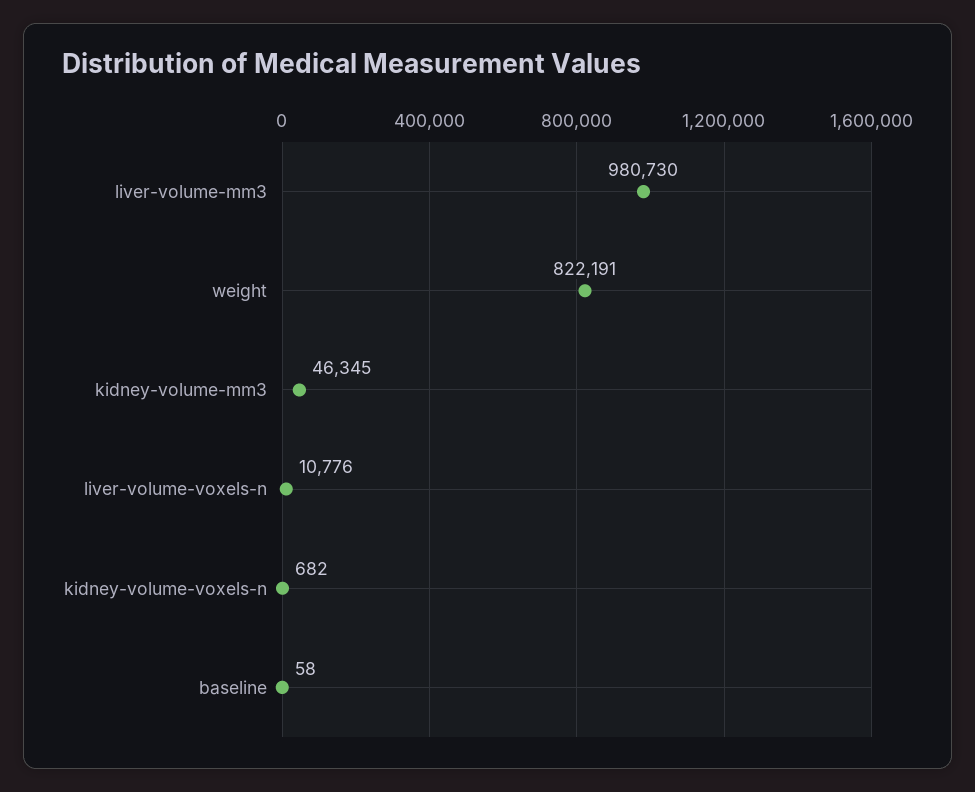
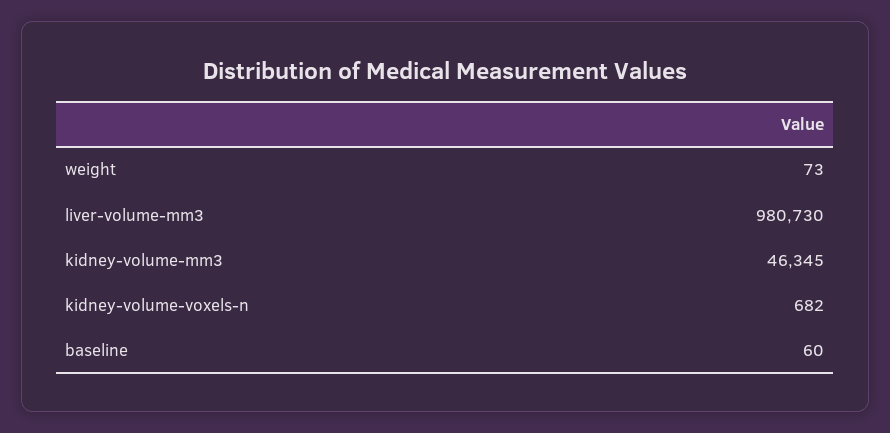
weight: 822191 -> 73
liver-volume-voxels-n: 10776 -> none
baseline: 58 -> 60

